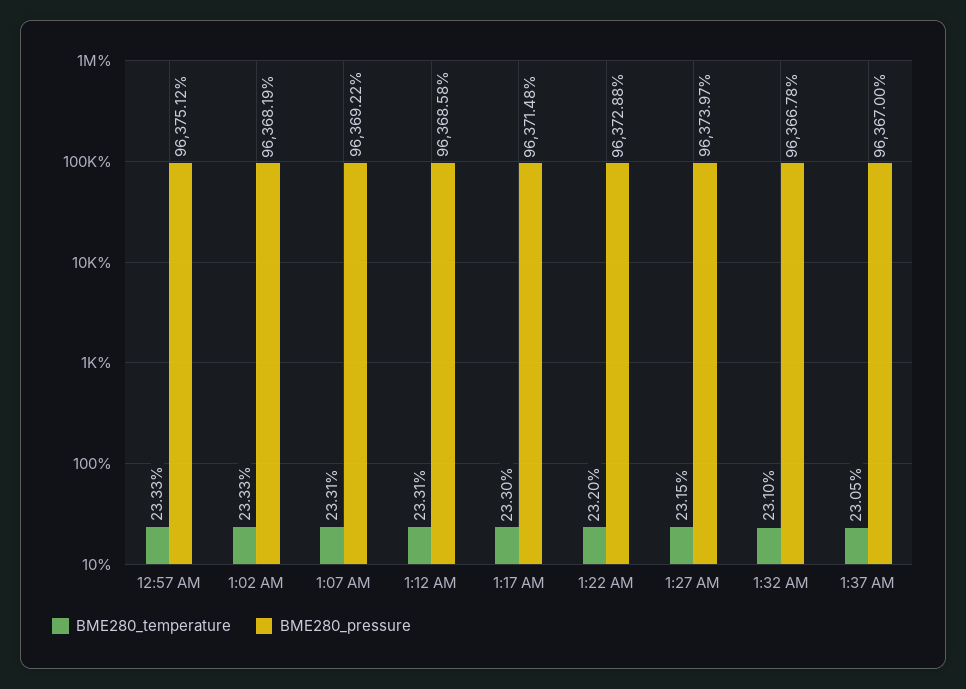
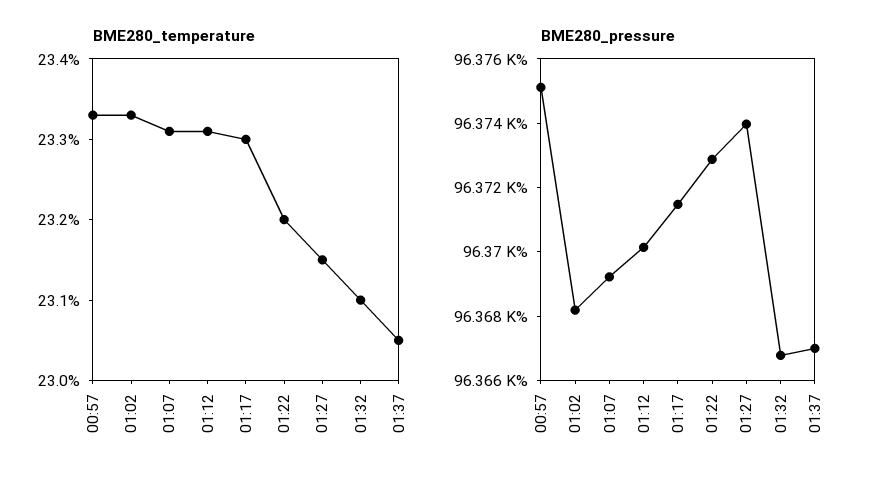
BME280_pressure, 1:12 AM: 96368.58 -> 96370

